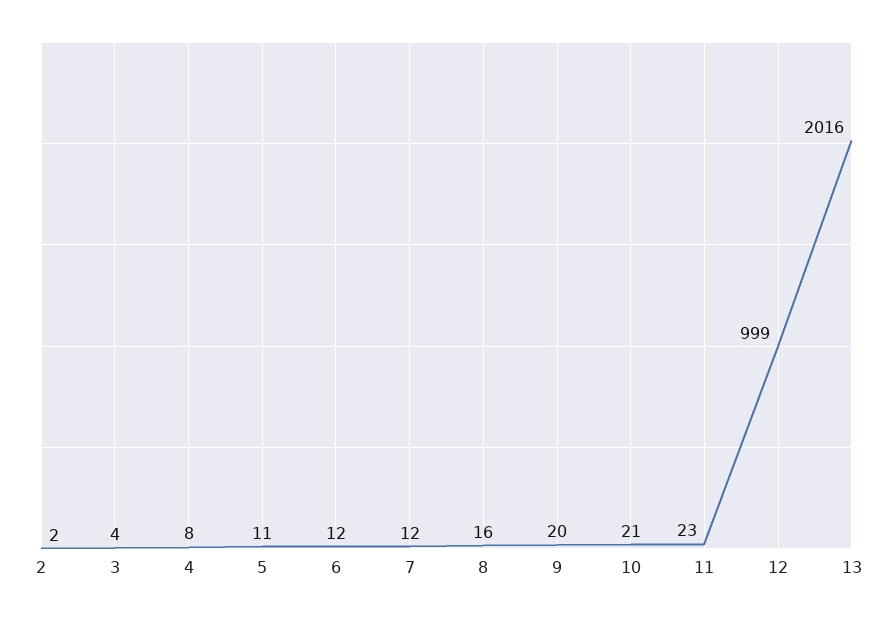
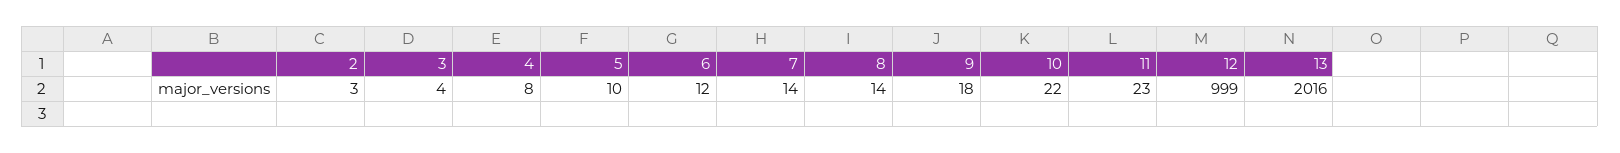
2: 2 -> 3
5: 11 -> 10
7: 12 -> 14
8: 16 -> 14
9: 20 -> 18
10: 21 -> 22

